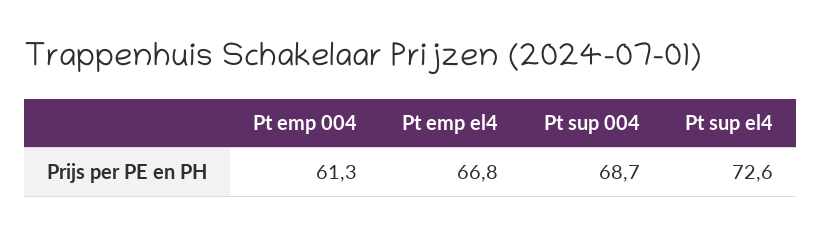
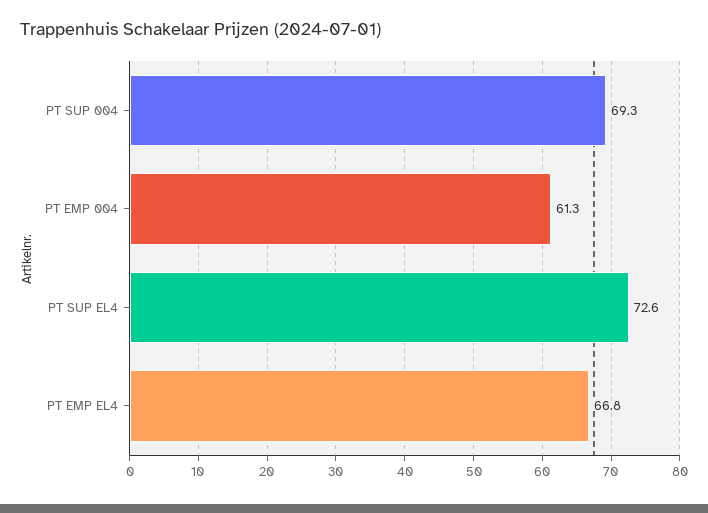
Pt sup 004: 68.7 -> 69.3

